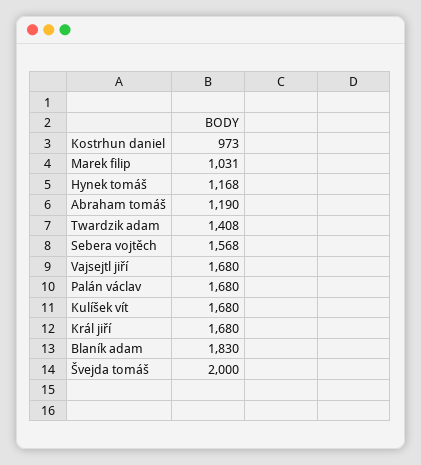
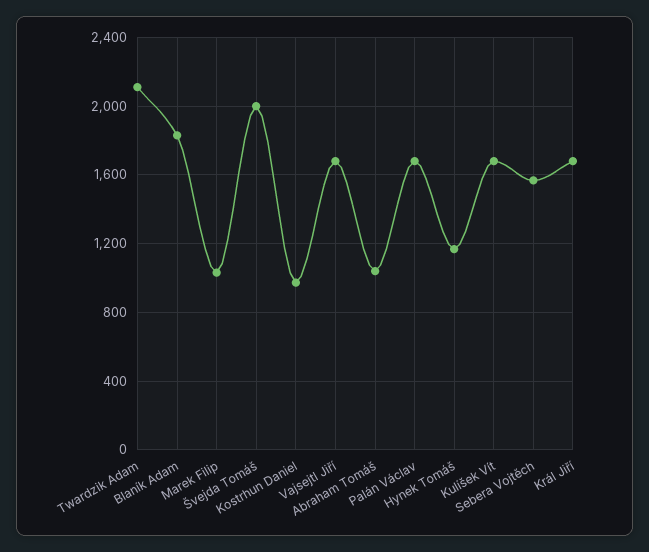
Abraham tomáš: 1190 -> 1050
Twardzik adam: 1408 -> 2100

